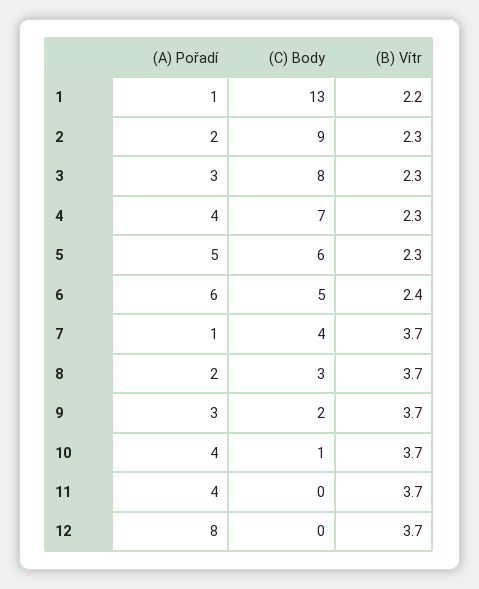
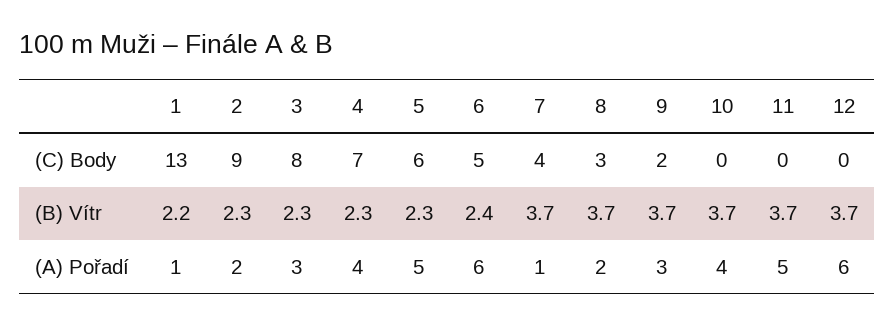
(C) Body, 10: 1 -> 0
(A) Pořadí, 11: 4 -> 5
(A) Pořadí, 12: 8 -> 6

